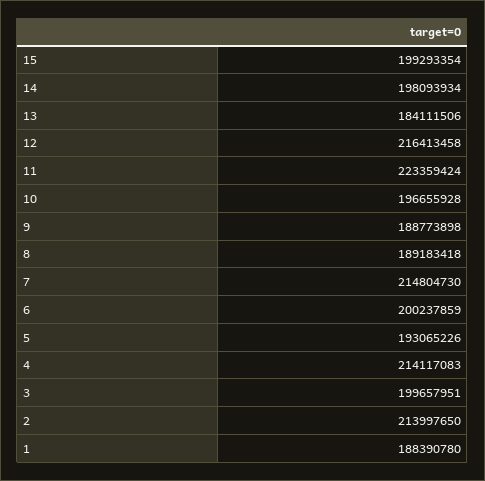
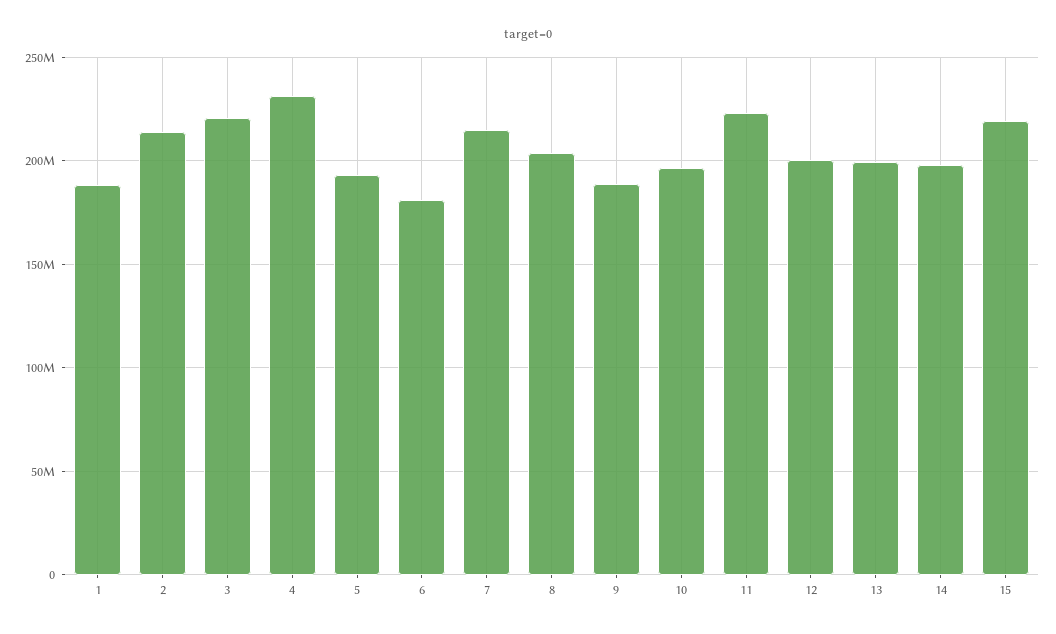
15: 199293354 -> 220000000
13: 184111506 -> 200000000
12: 216413458 -> 200000000
8: 189183418 -> 205000000
6: 200237859 -> 180000000
4: 214117083 -> 230000000
3: 199657951 -> 220000000

